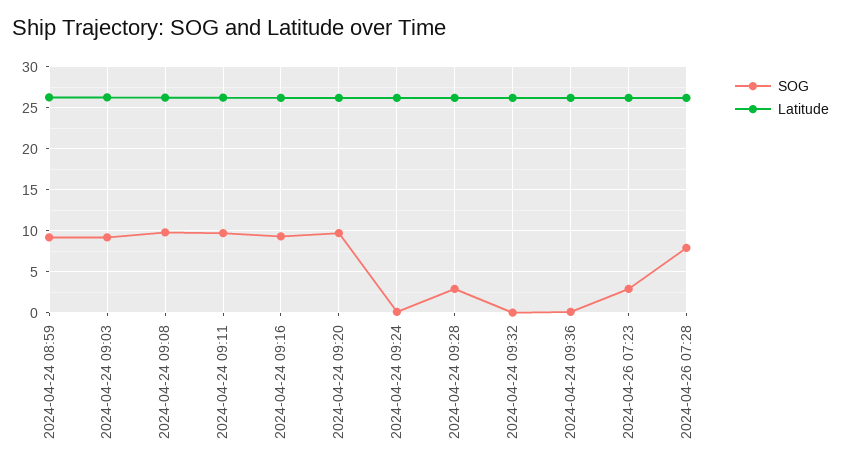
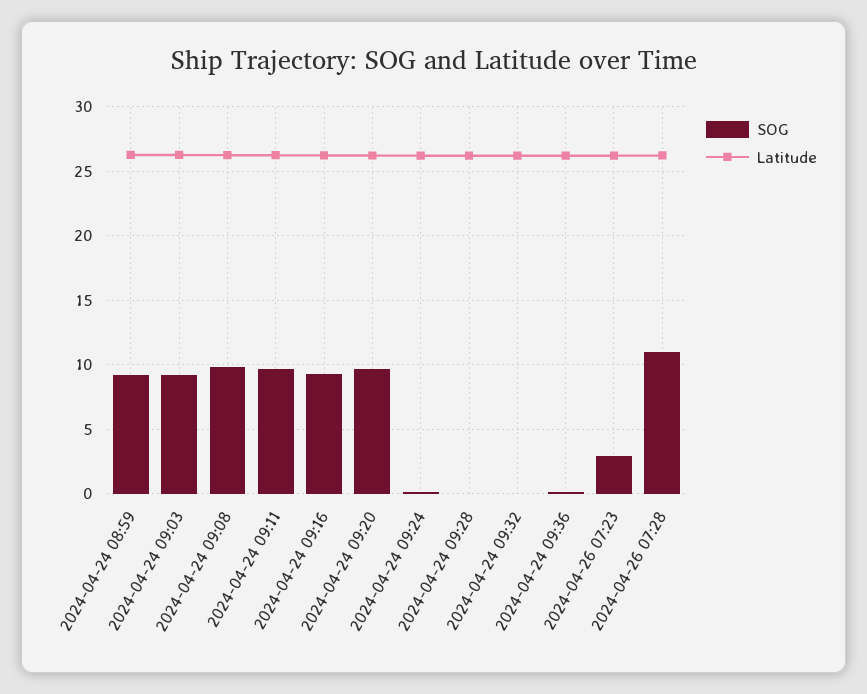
SOG, 2024-04-24 09:28: 3 -> 0
SOG, 2024-04-26 07:28: 8 -> 11

